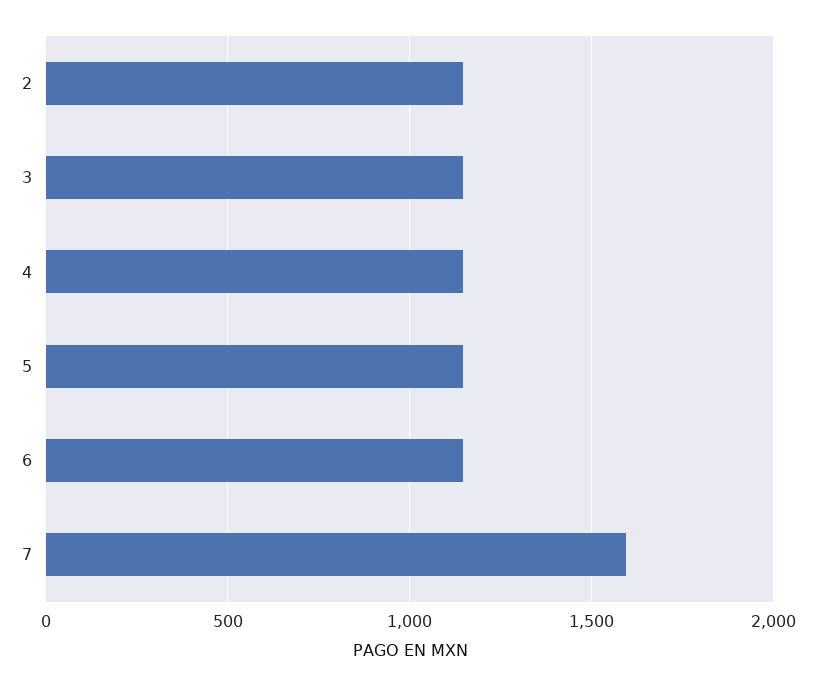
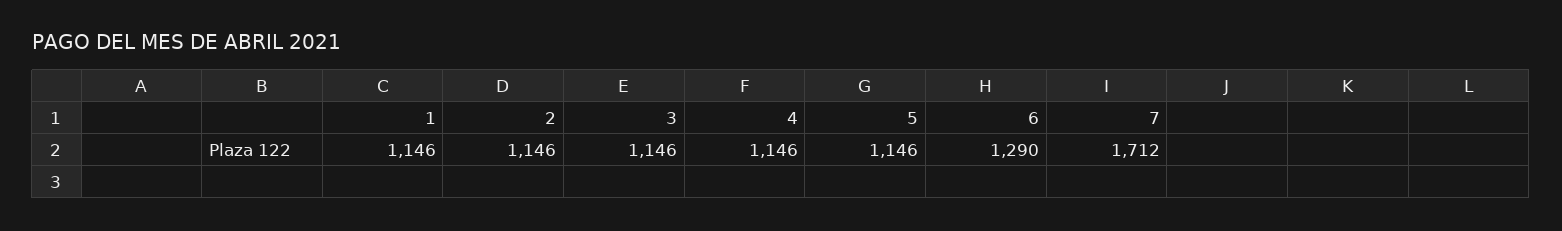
6: 1150 -> 1290
7: 1600 -> 1712
1: none -> 1146

